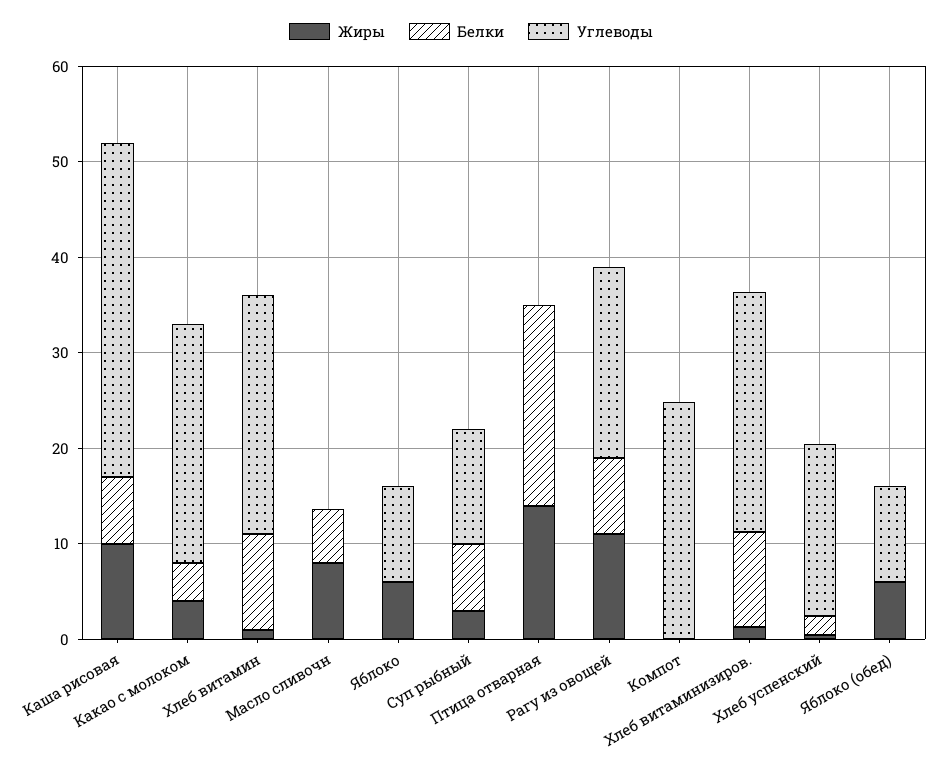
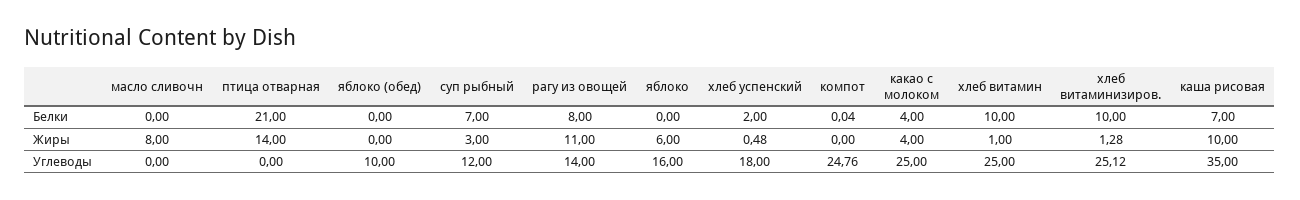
Белки, Масло сливочн: 6 -> 0
Углеводы, Яблоко: 10 -> 16
Углеводы, Рагу из овощей: 20 -> 14
Жиры, Яблоко (обед): 6 -> 0

